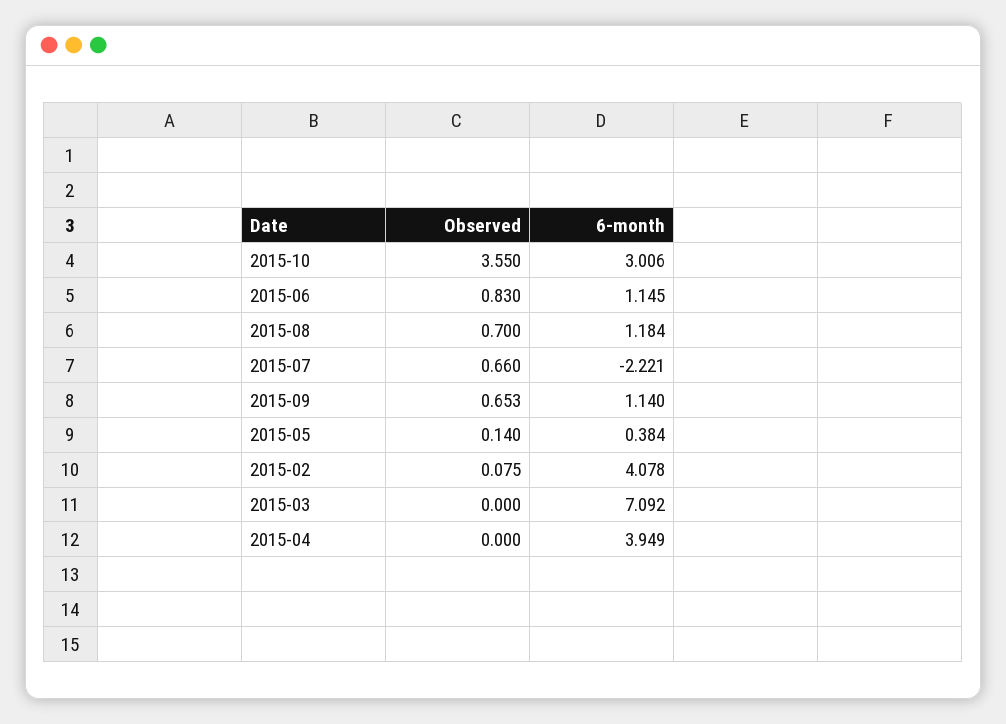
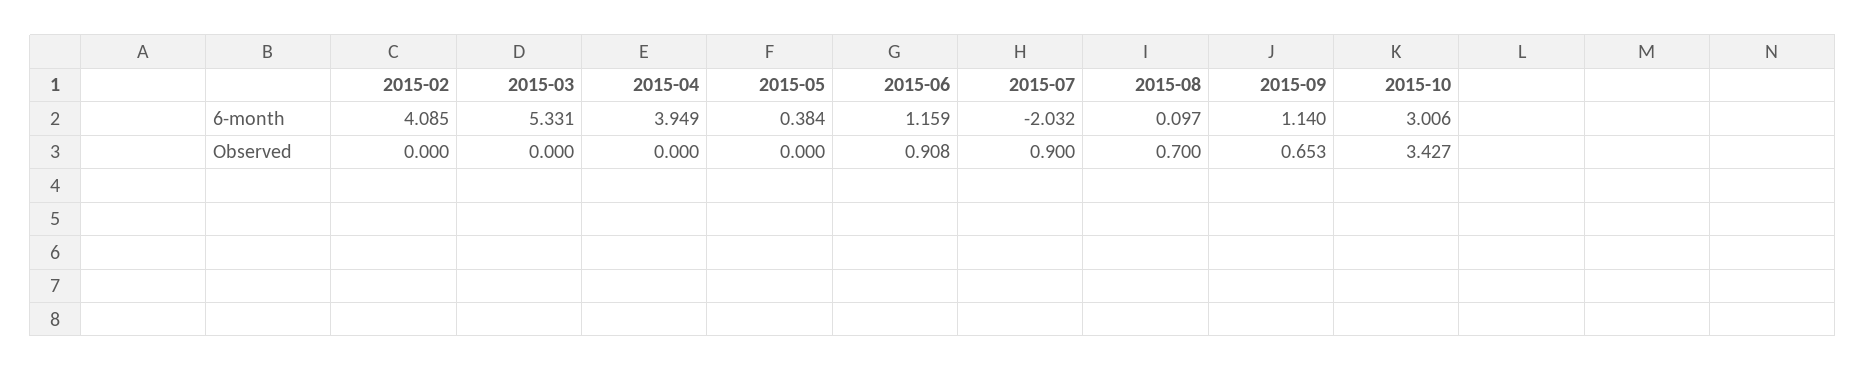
Observed, 2015-10: 3.55 -> 3.427
Observed, 2015-06: 0.83 -> 0.908
6-month, 2015-06: 1.145 -> 1.159
6-month, 2015-08: 1.184 -> 0.097
Observed, 2015-07: 0.66 -> 0.9
6-month, 2015-07: -2.221 -> -2.032
Observed, 2015-05: 0.14 -> 0
Observed, 2015-02: 0.075 -> 0
6-month, 2015-02: 4.078 -> 4.085
6-month, 2015-03: 7.092 -> 5.331

